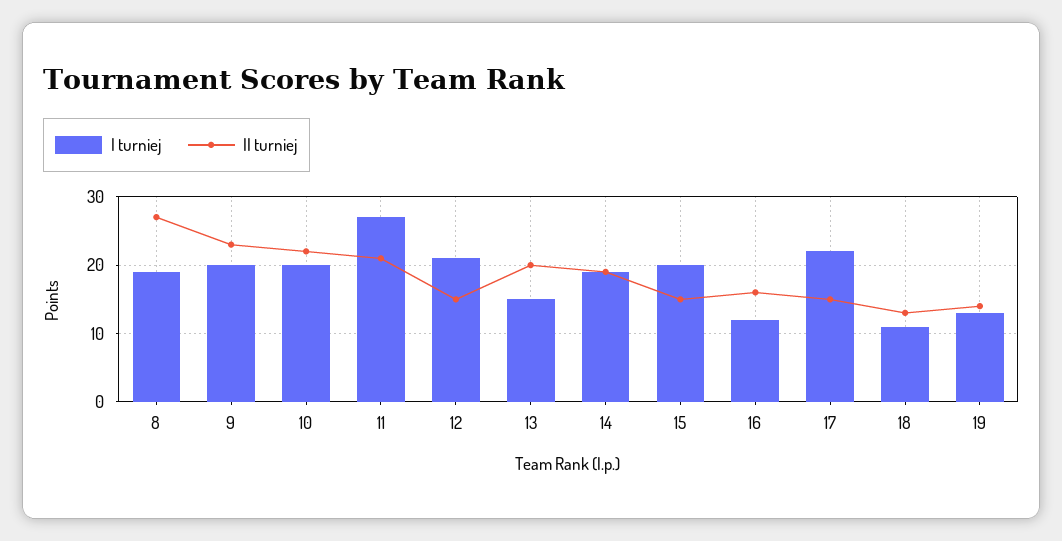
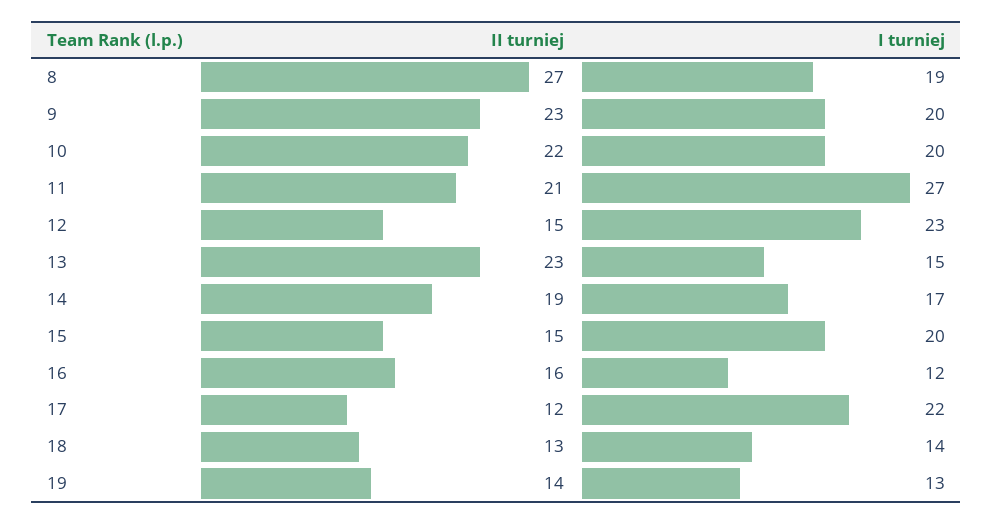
I turniej, 12: 21 -> 23
II turniej, 13: 20 -> 23
I turniej, 14: 19 -> 17
II turniej, 17: 15 -> 12
I turniej, 18: 11 -> 14

